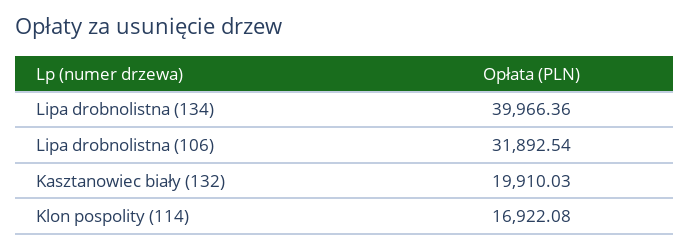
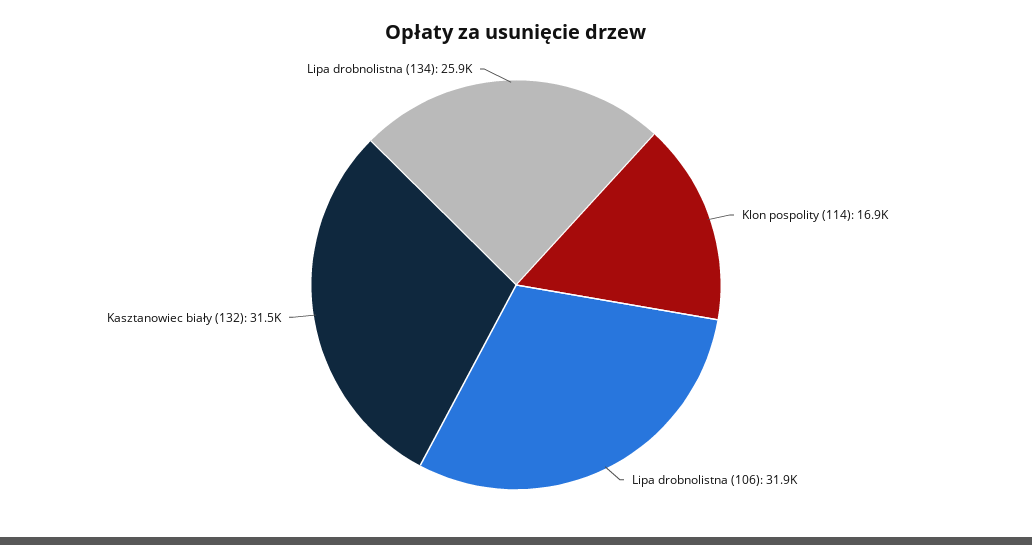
Lipa drobnolistna (134): 39966.36 -> 25900
Kasztanowiec biały (132): 19910.03 -> 31500

